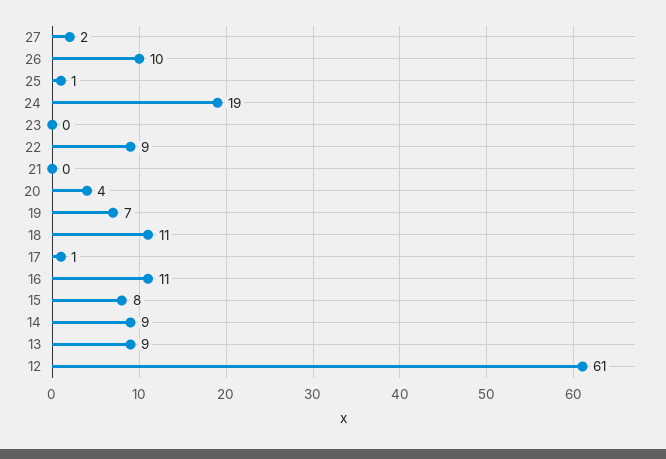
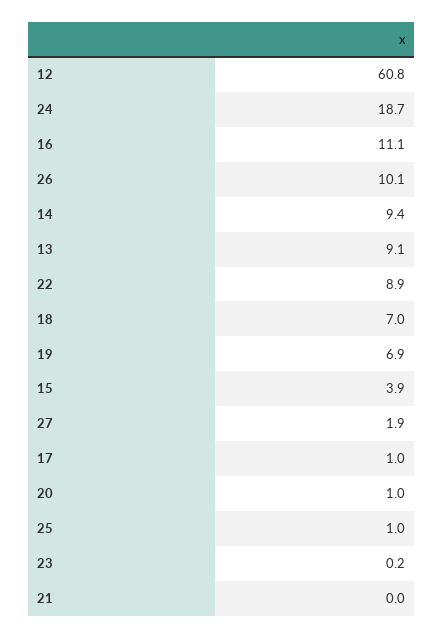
20: 4 -> 1
18: 11 -> 7
15: 8 -> 3.9

